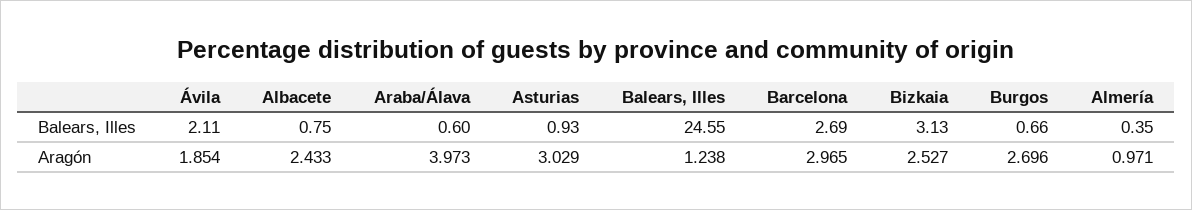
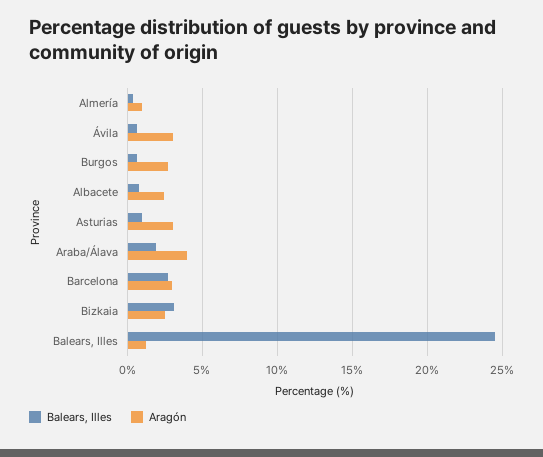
Balears, Illes, Ávila: 2.11 -> 0.5
Balears, Illes, Araba/Álava: 0.6 -> 2
Aragón, Ávila: 1.854 -> 3

